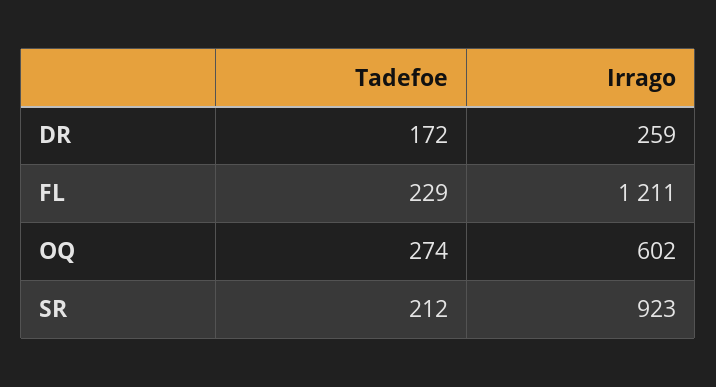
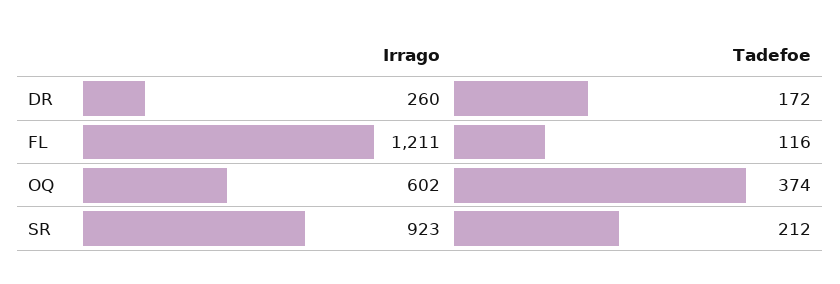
Irrago, DR: 259 -> 260
Tadefoe, FL: 229 -> 116
Tadefoe, OQ: 274 -> 374

